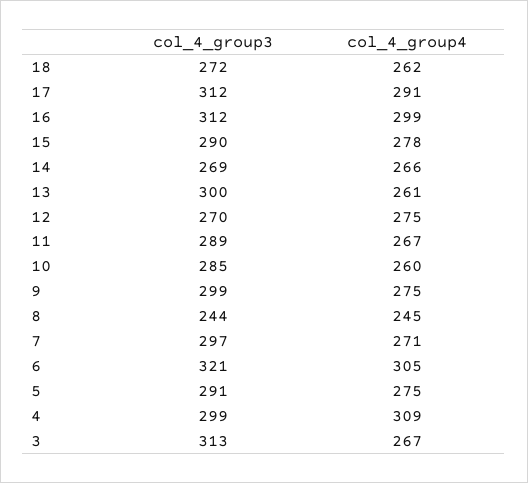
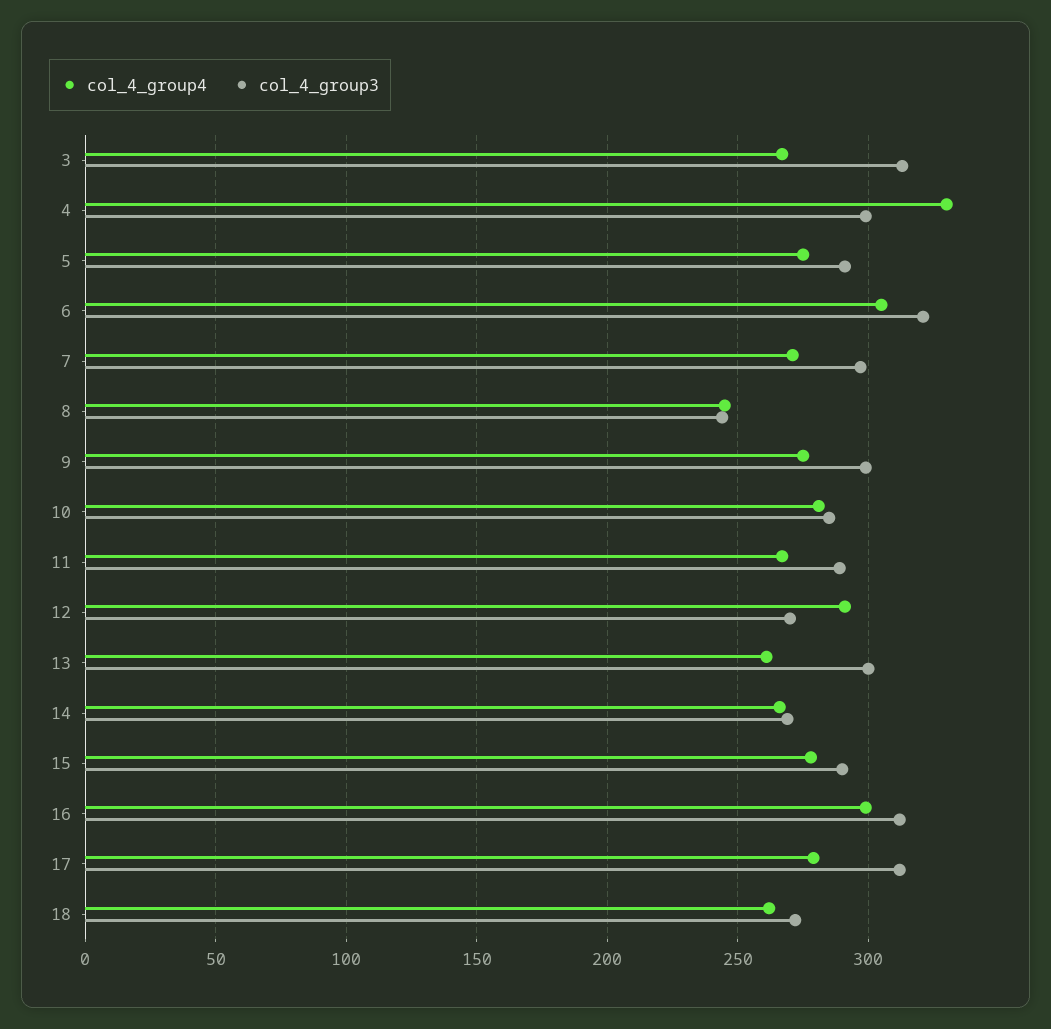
col_4_group4, 17: 291 -> 280
col_4_group4, 12: 275 -> 290
col_4_group4, 10: 260 -> 280
col_4_group4, 4: 309 -> 330

